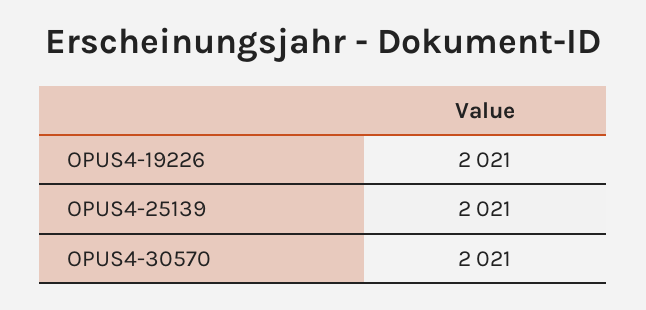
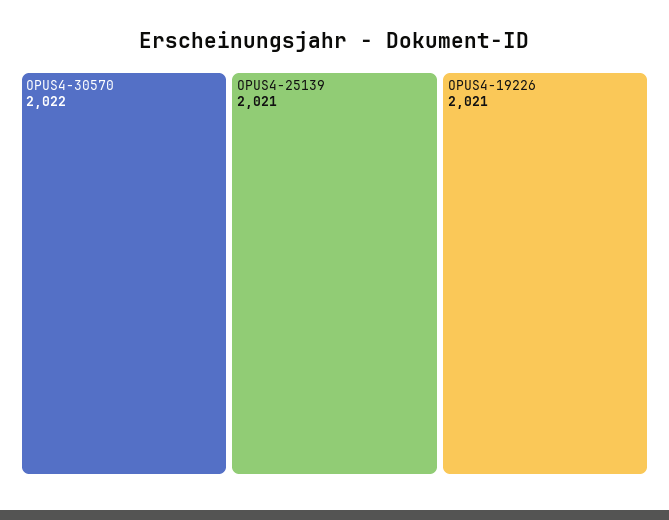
OPUS4-30570: 2021 -> 2022

